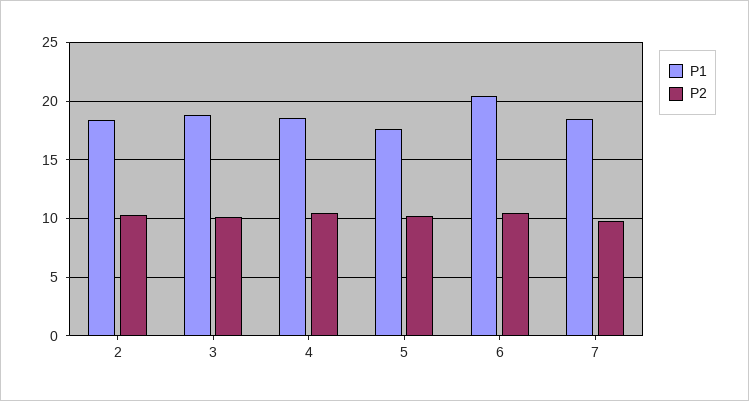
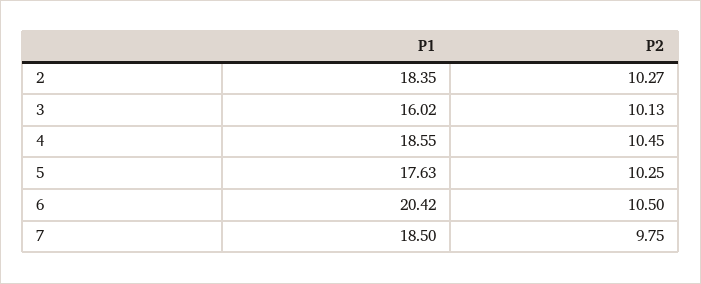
P1, 3: 19 -> 16.02

